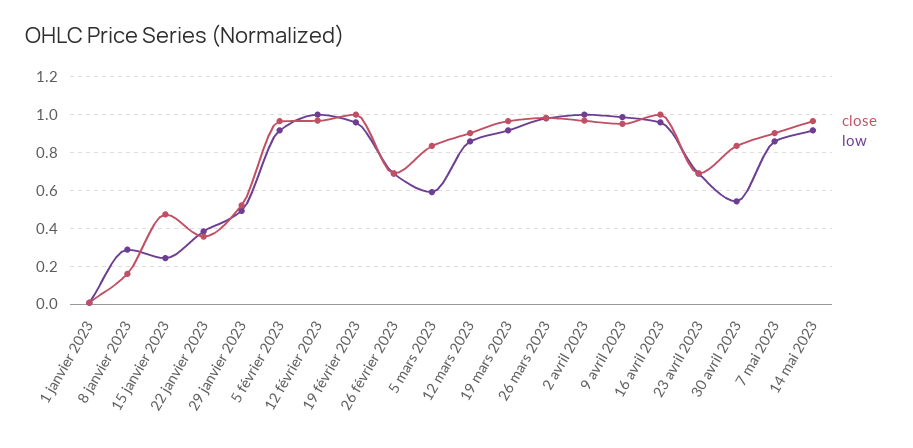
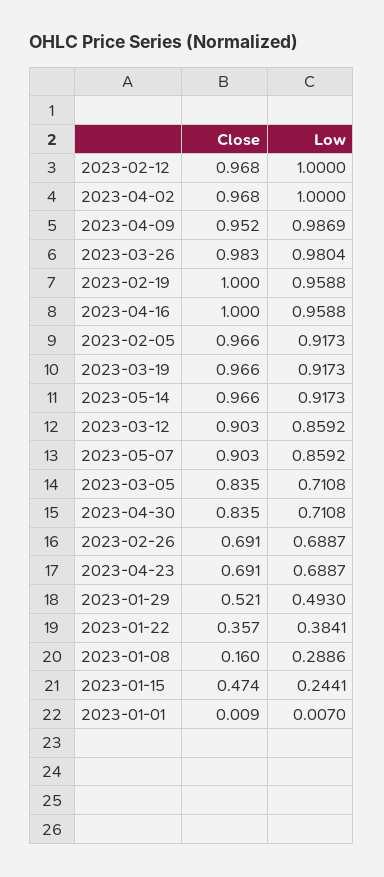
low, 5 mars 2023: 0.6 -> 0.7108
low, 30 avril 2023: 0.55 -> 0.7108

